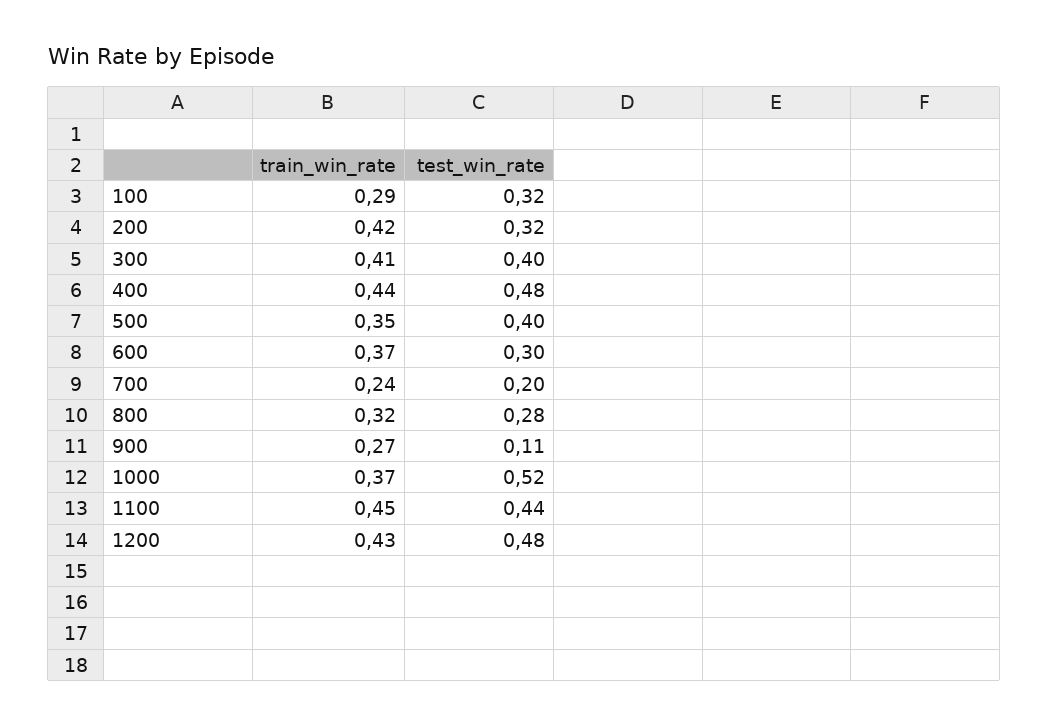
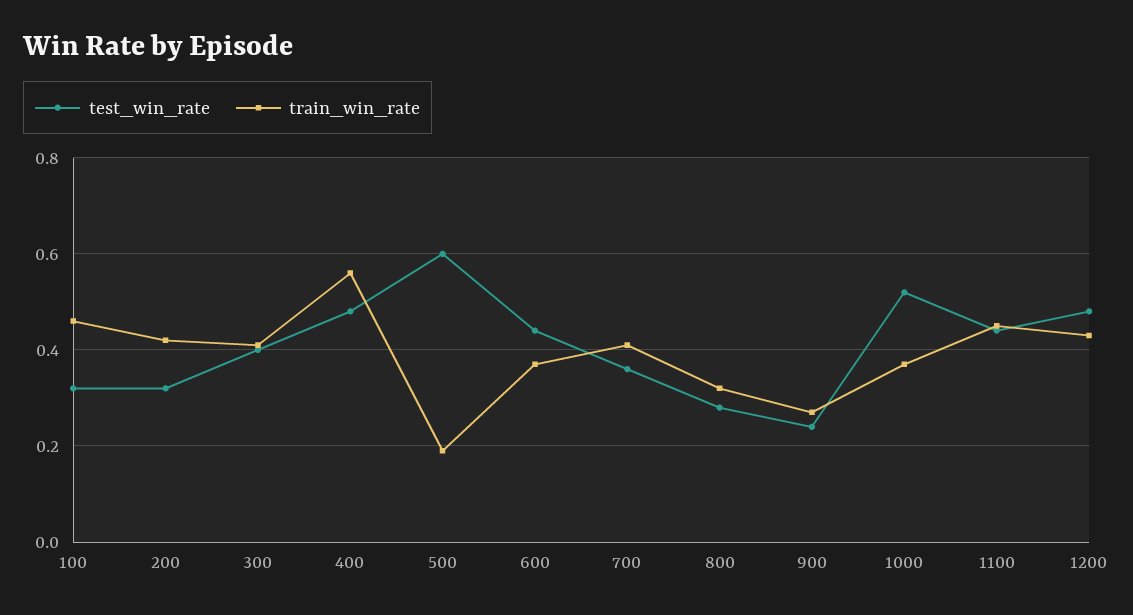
train_win_rate, 100: 0.29 -> 0.45
train_win_rate, 400: 0.44 -> 0.55
train_win_rate, 500: 0.35 -> 0.2
test_win_rate, 500: 0.4 -> 0.6
test_win_rate, 600: 0.3 -> 0.45
train_win_rate, 700: 0.24 -> 0.4
test_win_rate, 700: 0.2 -> 0.35
test_win_rate, 900: 0.11 -> 0.25

